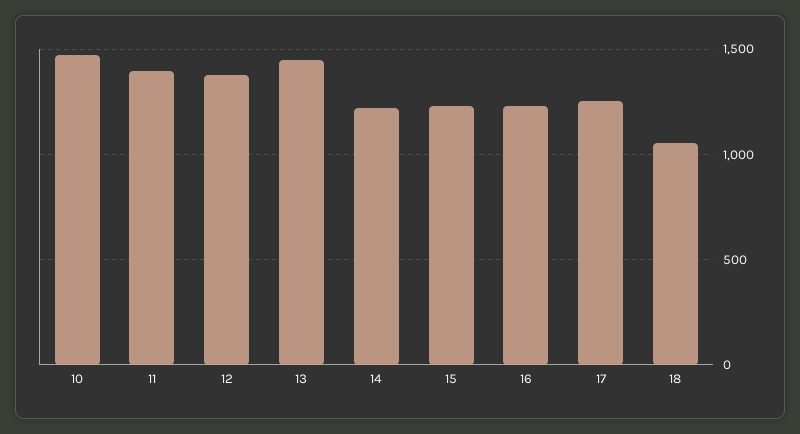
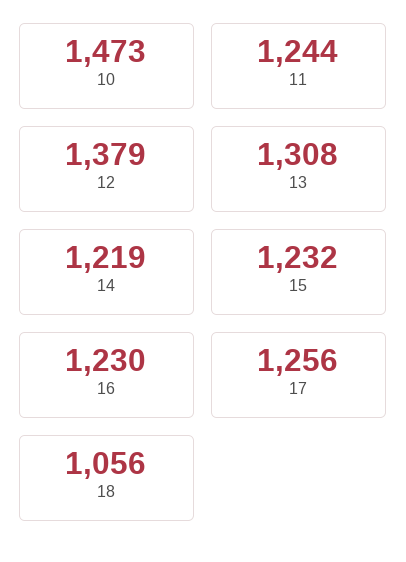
11: 1400 -> 1244
13: 1450 -> 1308

